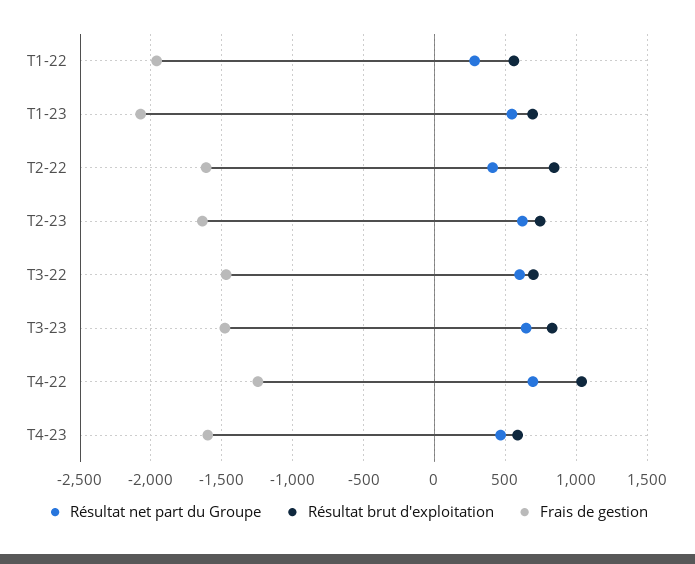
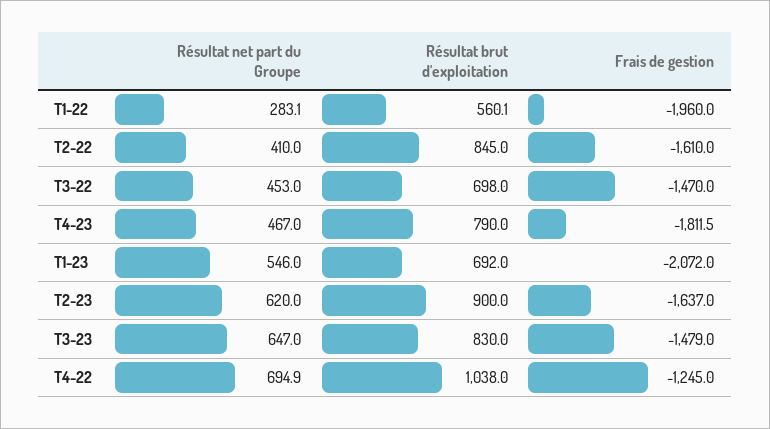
Résultat brut d'exploitation, T2-23: 750 -> 900
Résultat net part du Groupe, T3-22: 600 -> 453
Résultat brut d'exploitation, T4-23: 600 -> 790
Frais de gestion, T4-23: -1600 -> -1811.5

